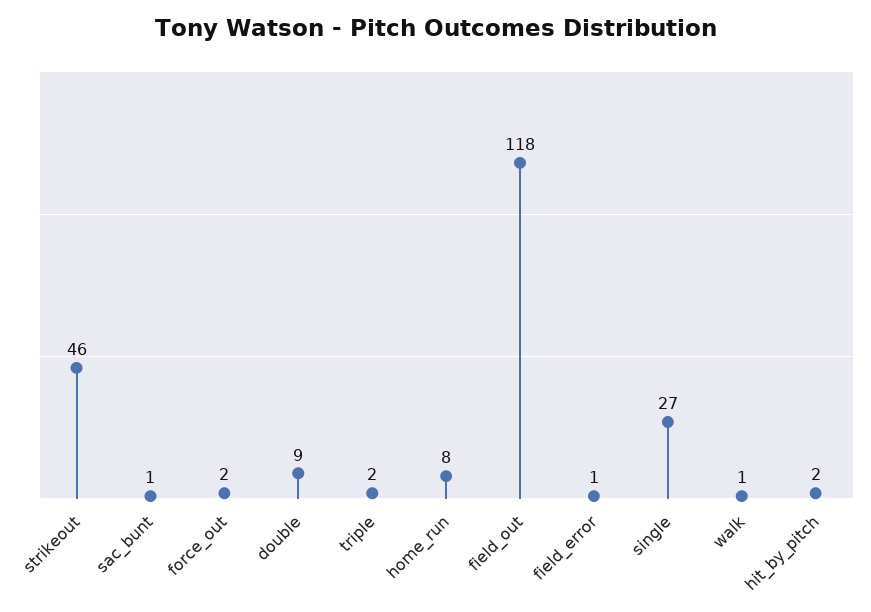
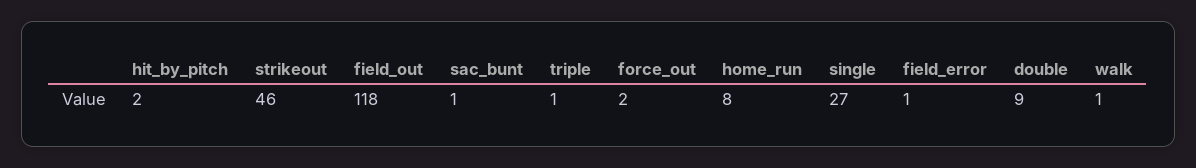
triple: 2 -> 1

